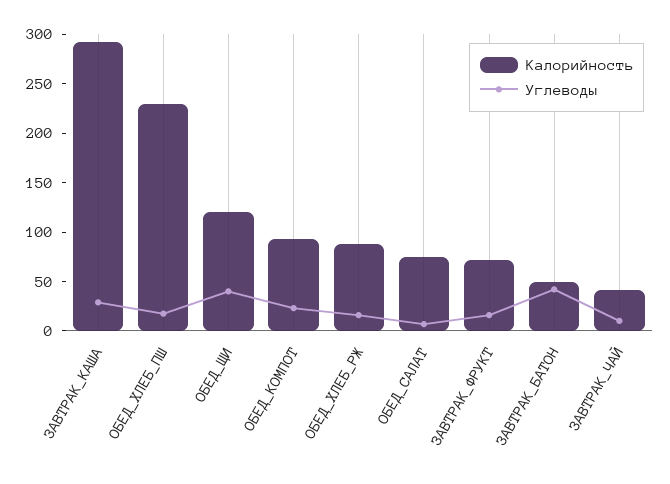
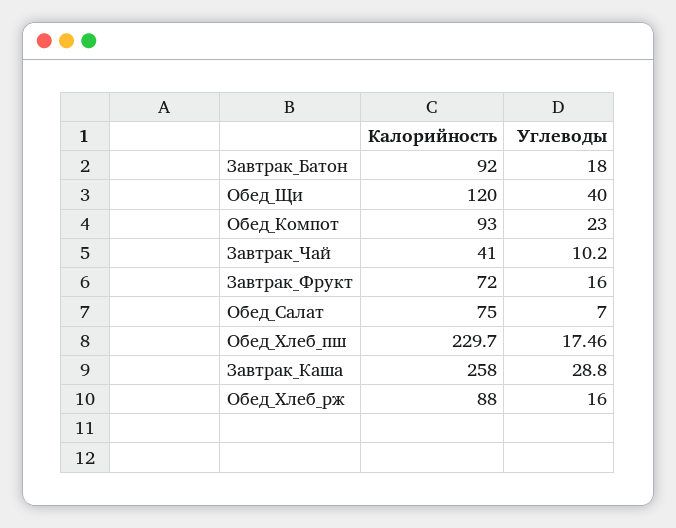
Калорийность, ЗАВТРАК_КАША: 290 -> 258
Калорийность, ЗАВТРАК_БАТОН: 50 -> 92
Углеводы, ЗАВТРАК_БАТОН: 40 -> 18

